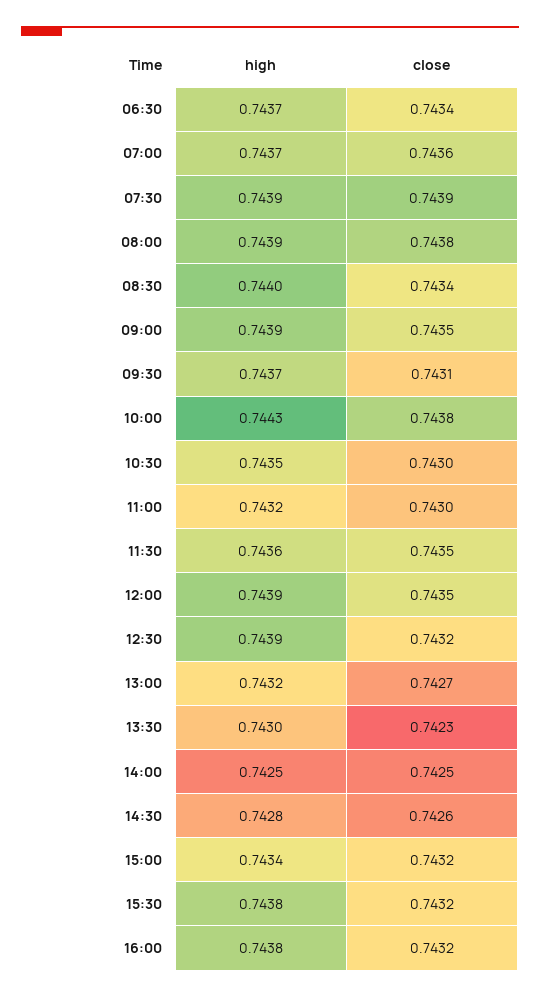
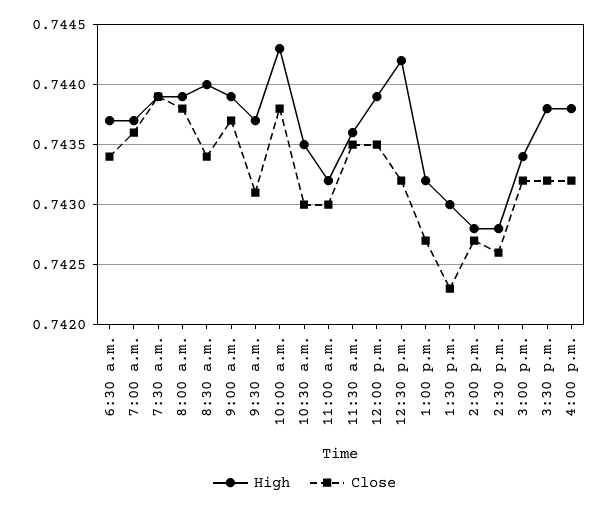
close, 09:00: 0.7435 -> 0.7437
high, 12:30: 0.7439 -> 0.7442
high, 14:00: 0.7425 -> 0.7428
close, 14:00: 0.7425 -> 0.7427

